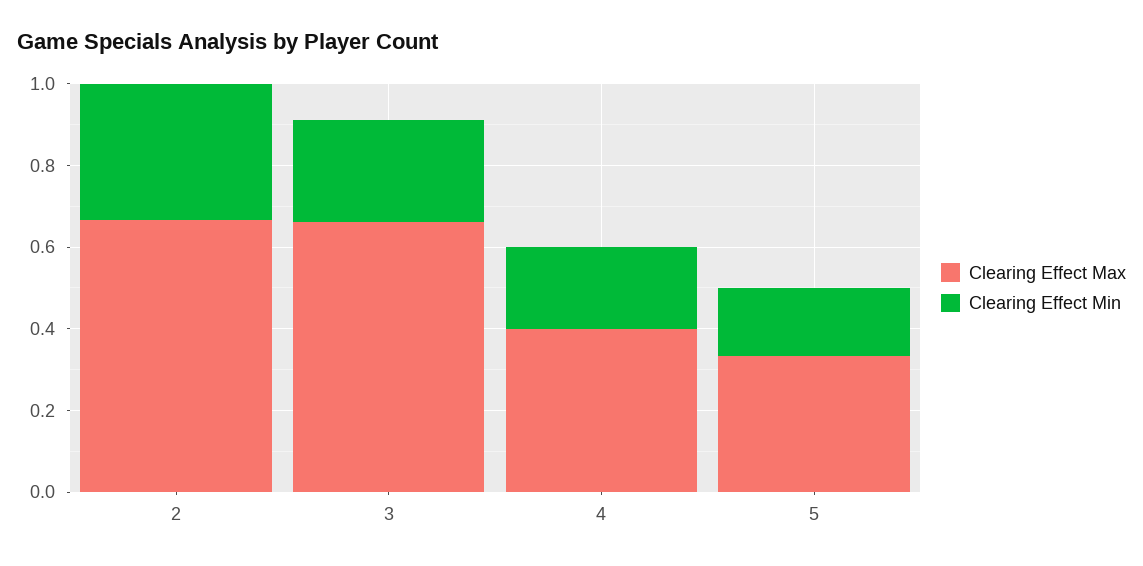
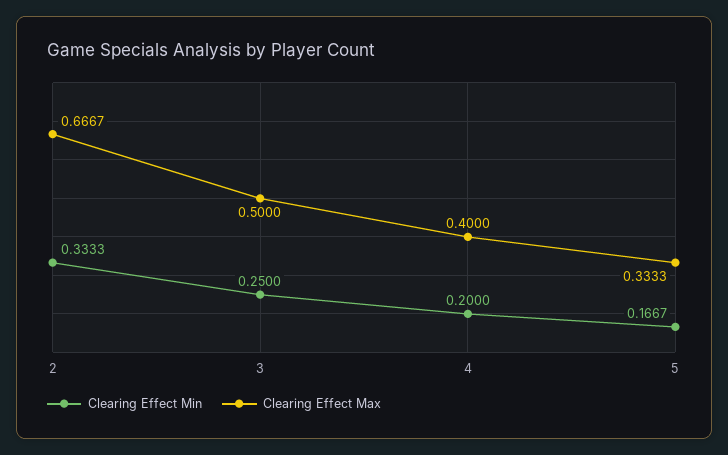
Clearing Effect Max, 3: 0.65 -> 0.5

